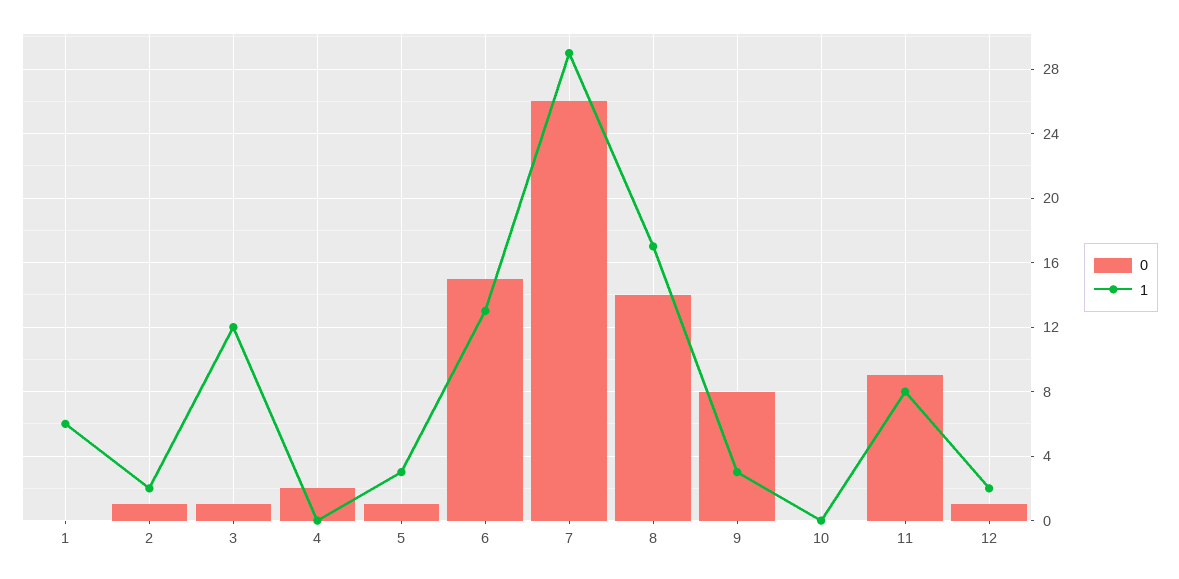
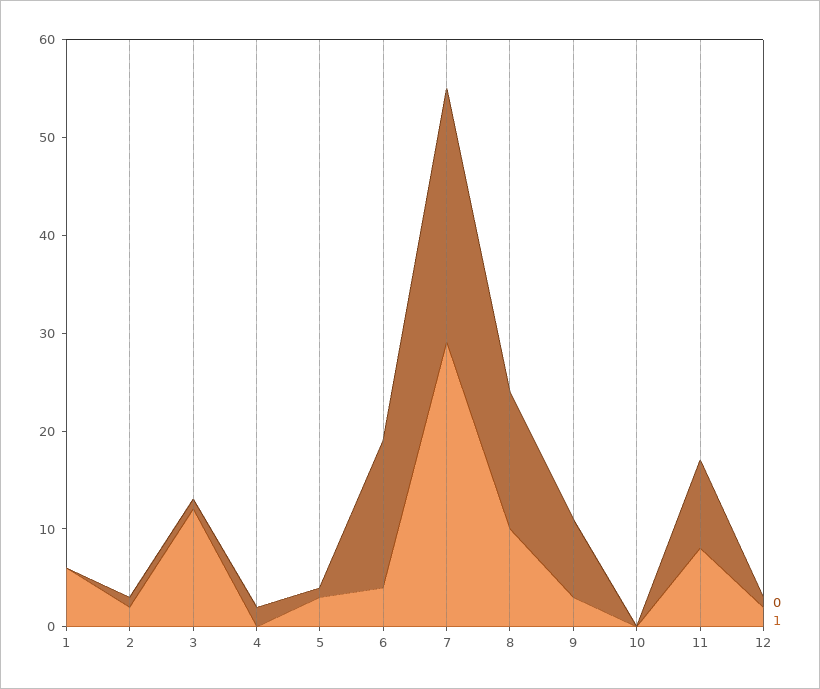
1, 6: 13 -> 4
1, 8: 17 -> 10

